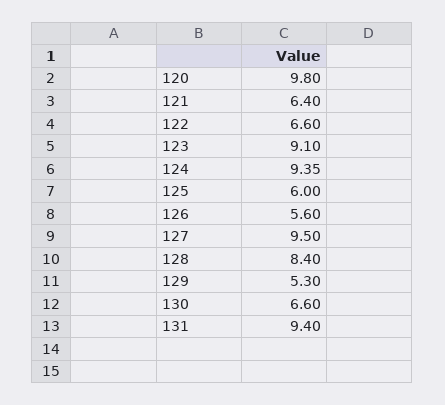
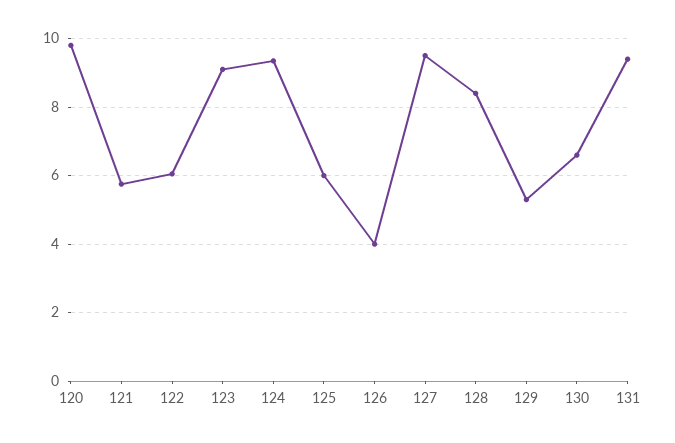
121: 6.4 -> 5.8
122: 6.6 -> 6
126: 5.6 -> 4

